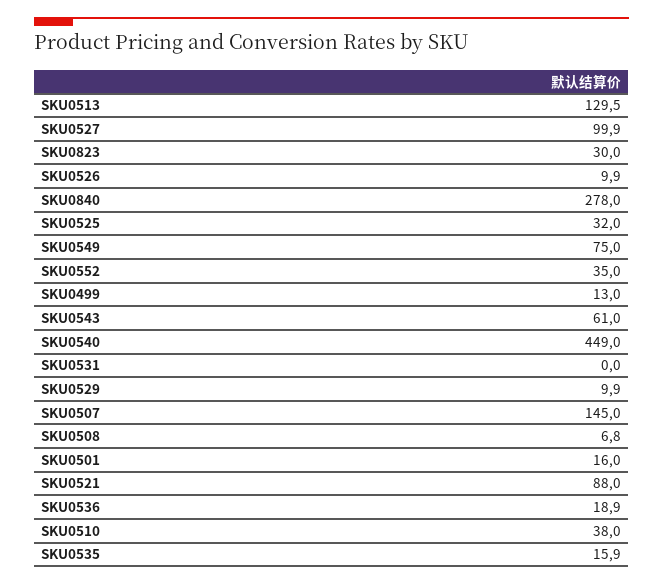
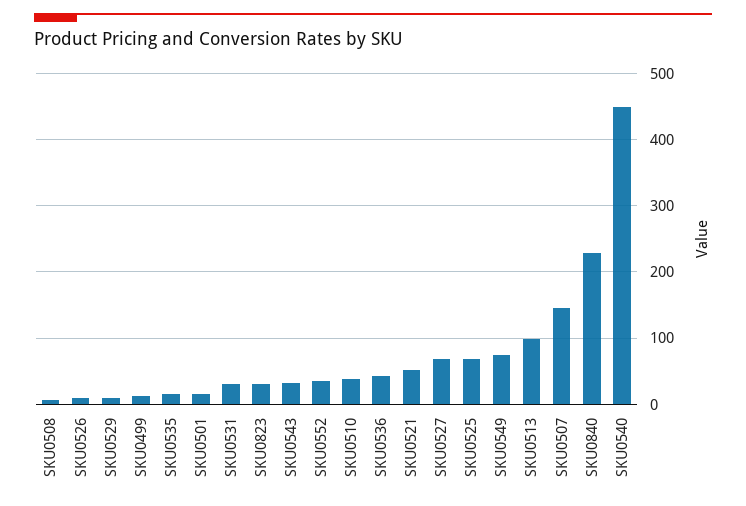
SKU0513: 129.5 -> 100
SKU0527: 99.9 -> 70
SKU0840: 278 -> 230
SKU0525: 32 -> 70
SKU0543: 61 -> 30
SKU0531: 0 -> 30
SKU0521: 88 -> 50
SKU0536: 18.9 -> 40

